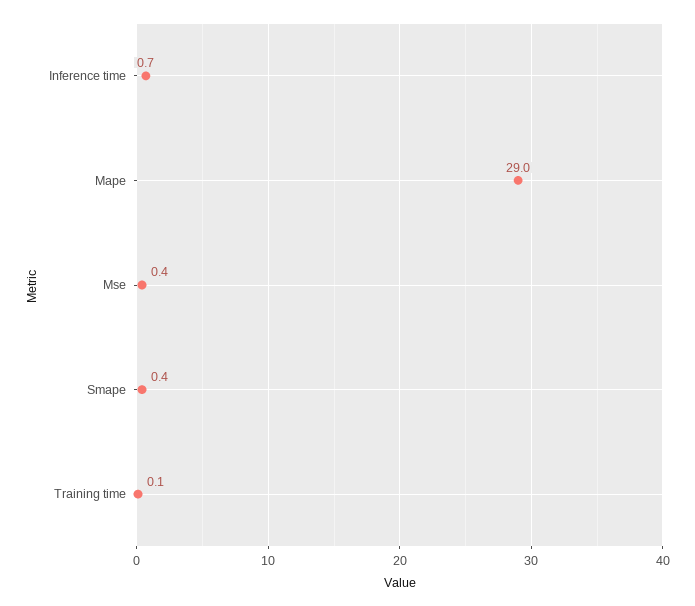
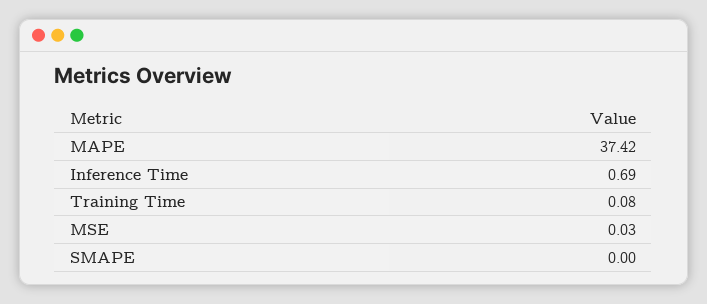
Mape: 29 -> 37.42
Mse: 0.4 -> 0.03
Smape: 0.4 -> 0

